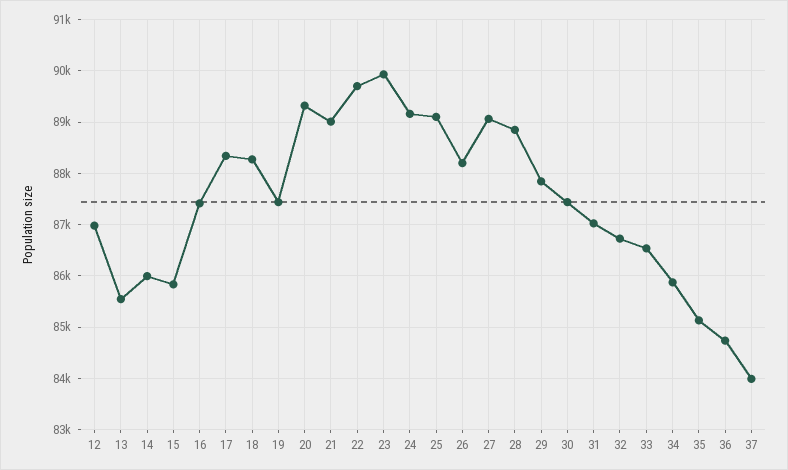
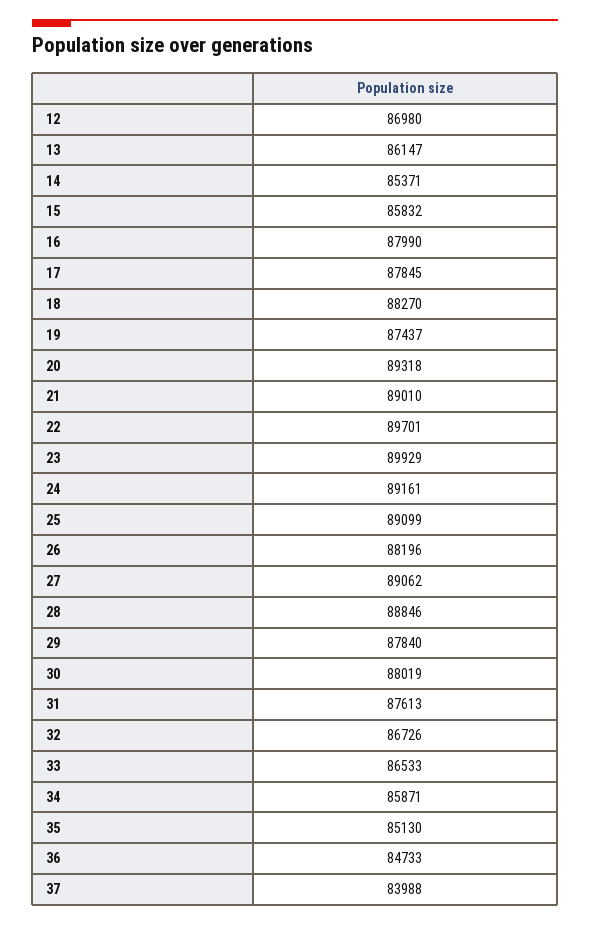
13: 85600 -> 86147
14: 86000 -> 85371
16: 87400 -> 87990
17: 88400 -> 87845
30: 87400 -> 88019
31: 87000 -> 87613

